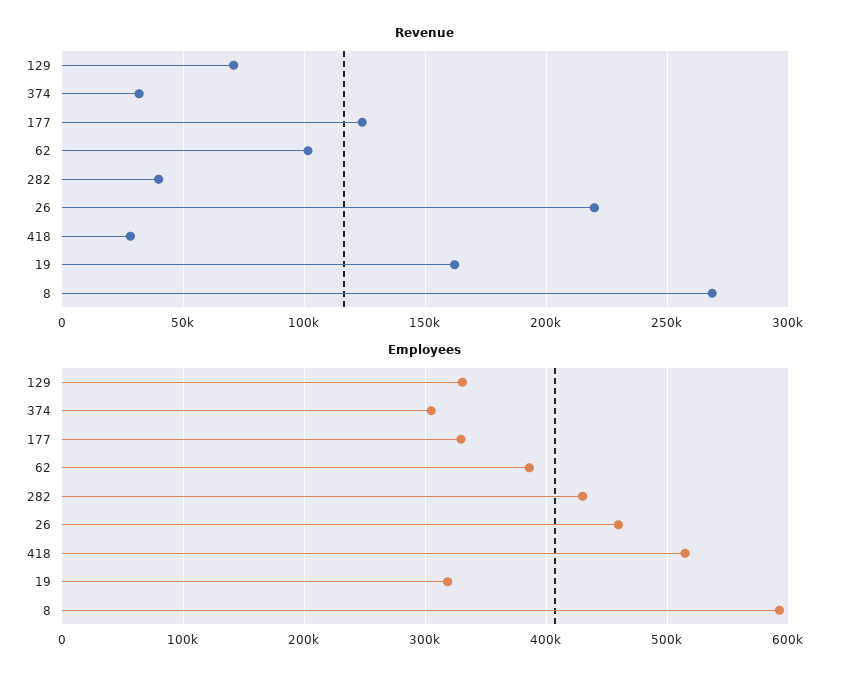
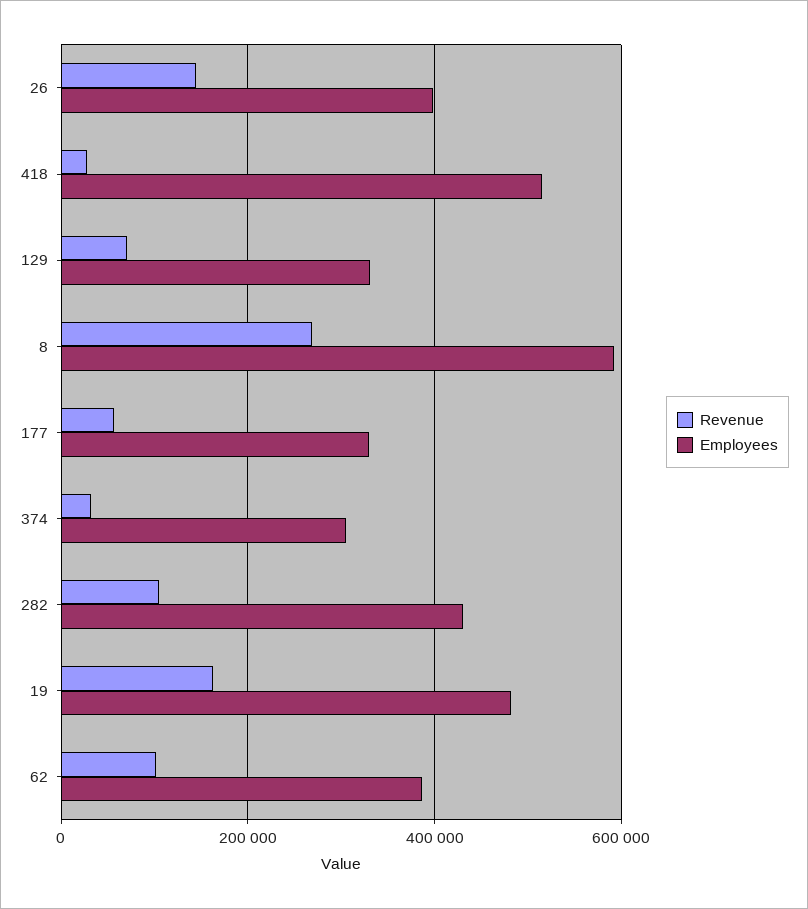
Revenue, 177: 125000 -> 60000
Revenue, 282: 40000 -> 100000
Revenue, 26: 220000 -> 140000
Employees, 26: 460000 -> 400000
Employees, 19: 320000 -> 480000

